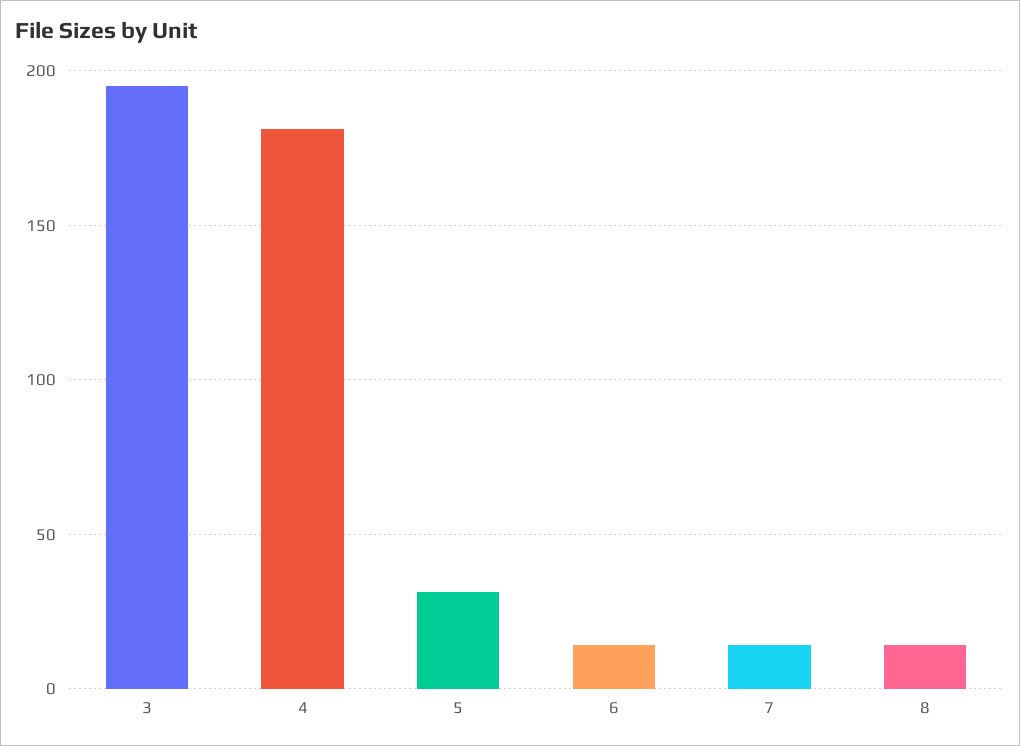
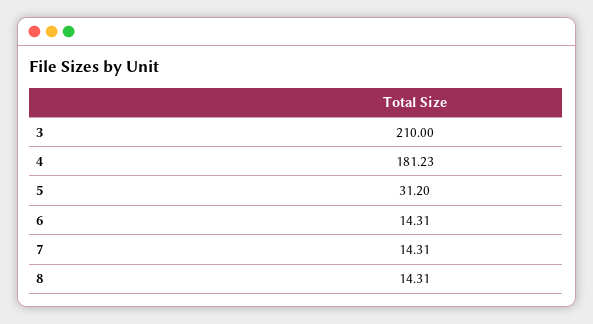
3: 195 -> 210

